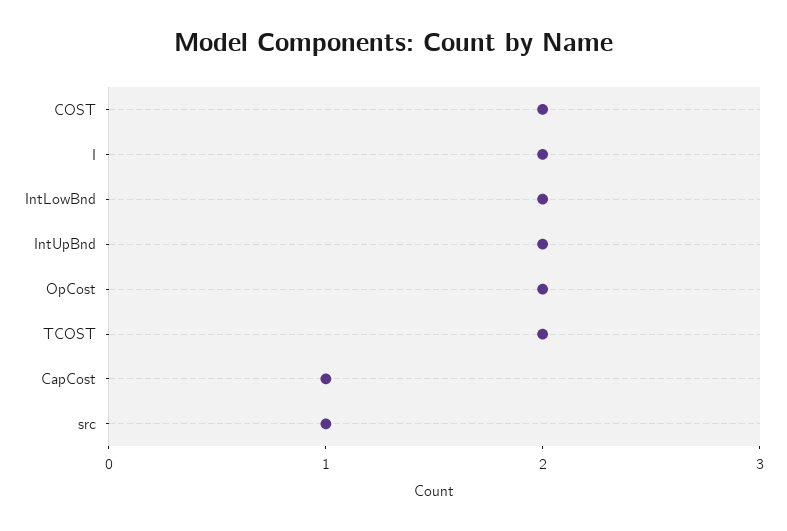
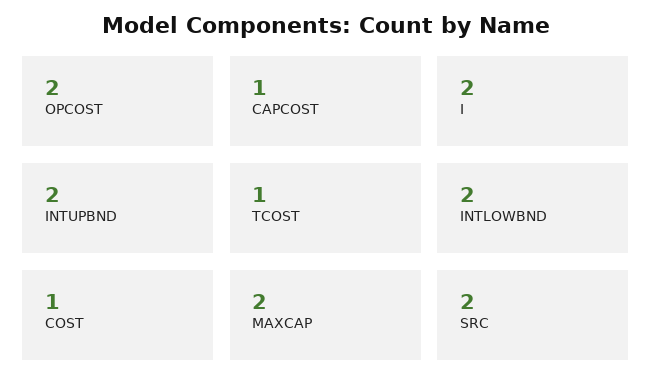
COST: 2 -> 1
TCOST: 2 -> 1
src: 1 -> 2
MAXCAP: none -> 2

